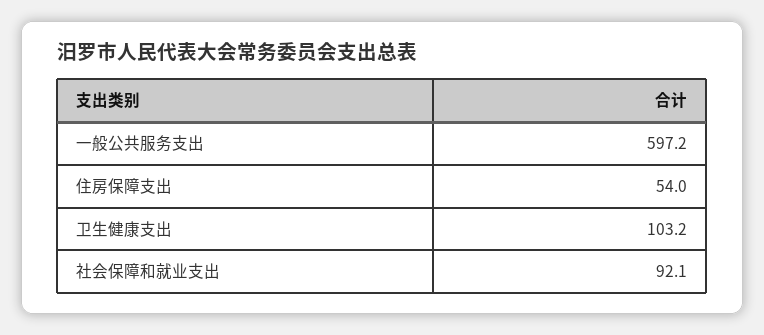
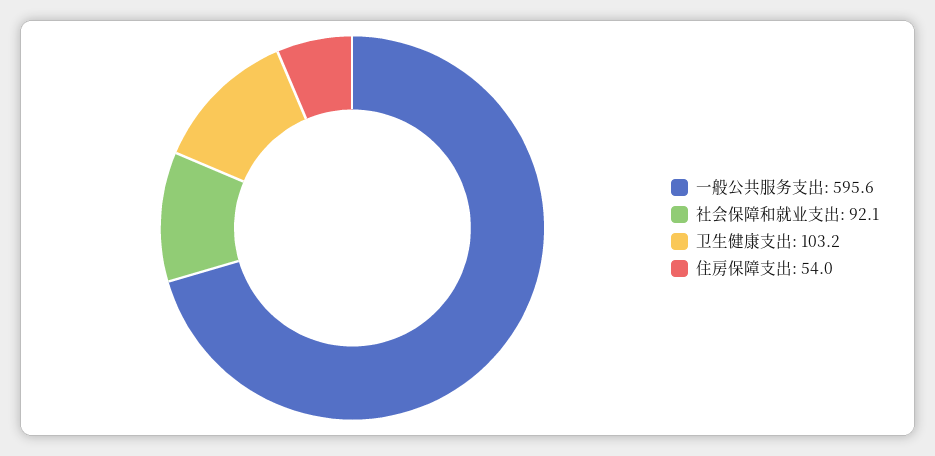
一般公共服务支出: 597.2 -> 595.6

